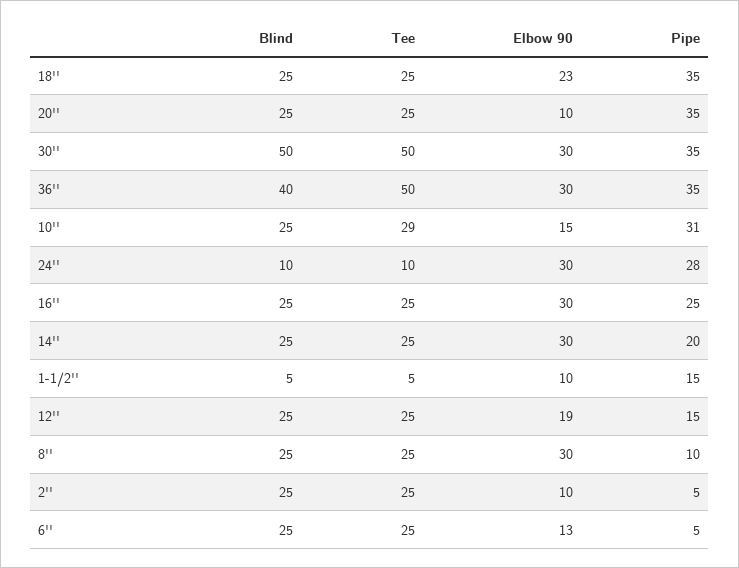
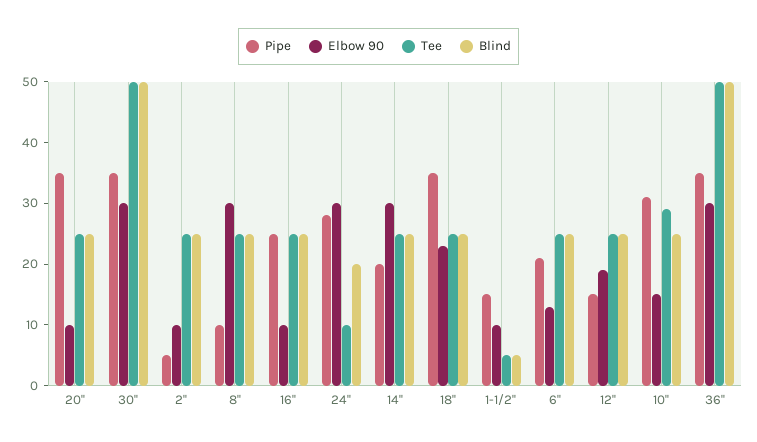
Blind, 36'': 40 -> 50
Blind, 24'': 10 -> 20
Elbow 90, 16'': 30 -> 10
Pipe, 6'': 5 -> 20

